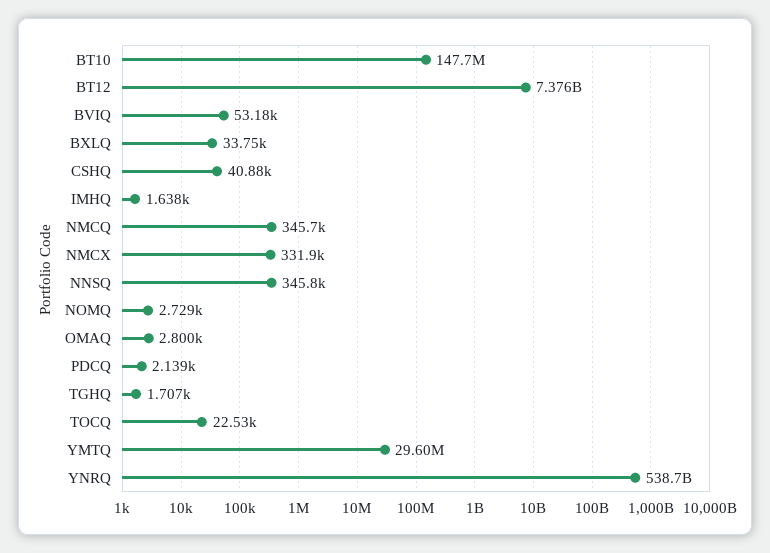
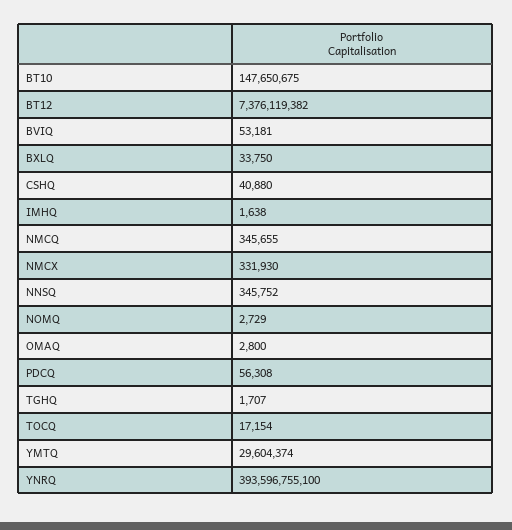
PDCQ: 2139 -> 56308
TOCQ: 22530 -> 17154
YNRQ: 538700000000 -> 393596755100

